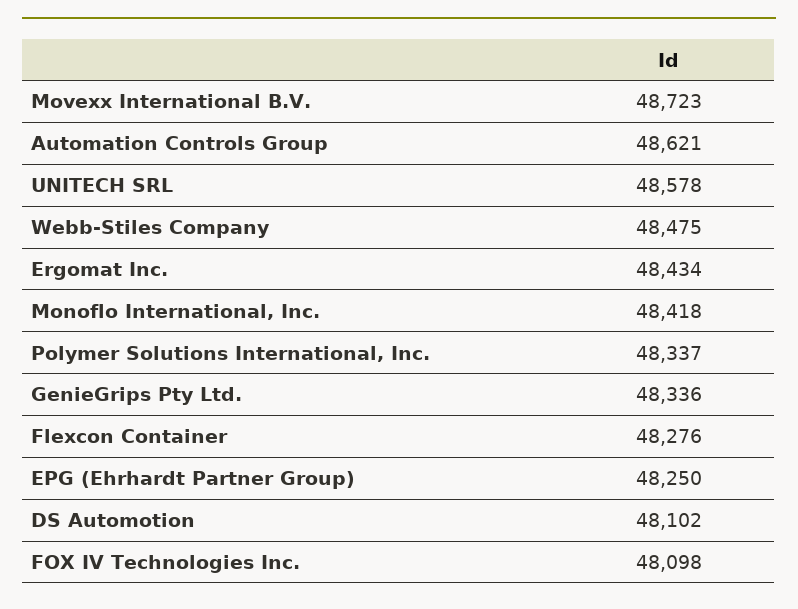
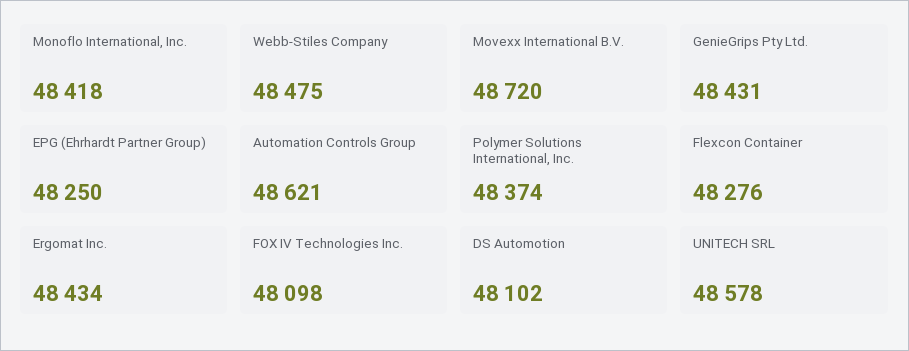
Movexx International B.V.: 48723 -> 48720
Polymer Solutions International, Inc.: 48337 -> 48374
GenieGrips Pty Ltd.: 48336 -> 48431

